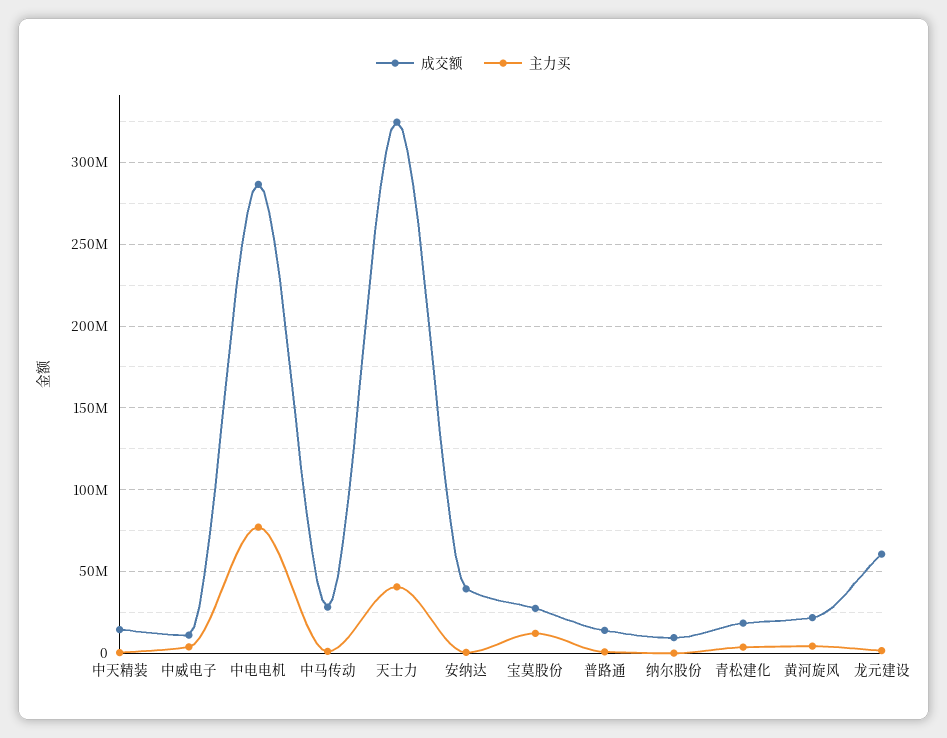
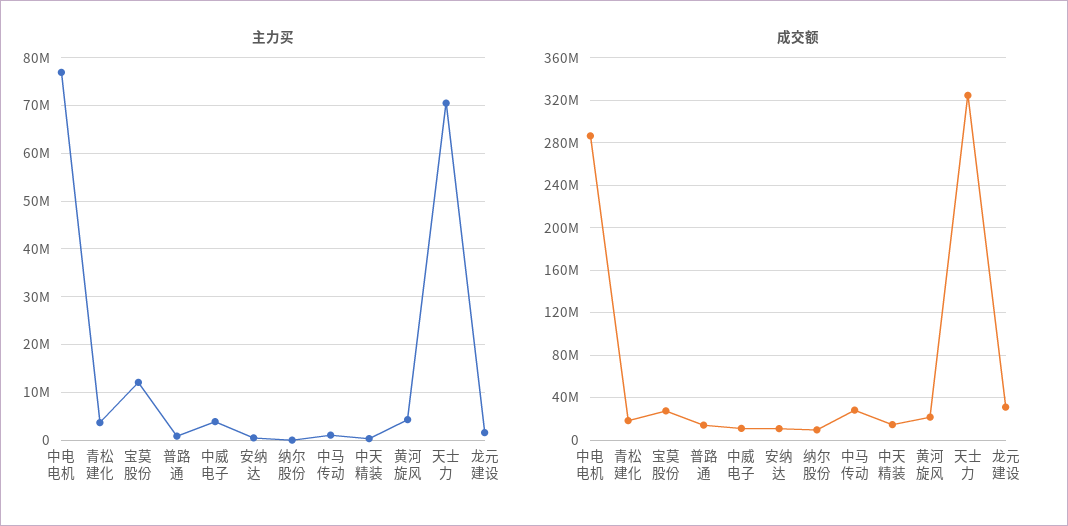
主力买, 天士力: 40000000 -> 70000000
成交额, 安纳达: 40000000 -> 10000000
成交额, 龙元建设: 60000000 -> 30000000

